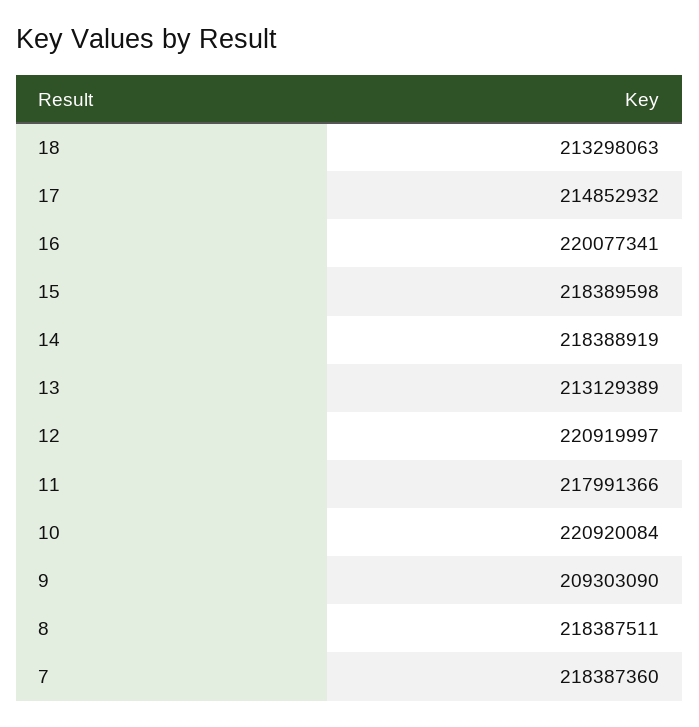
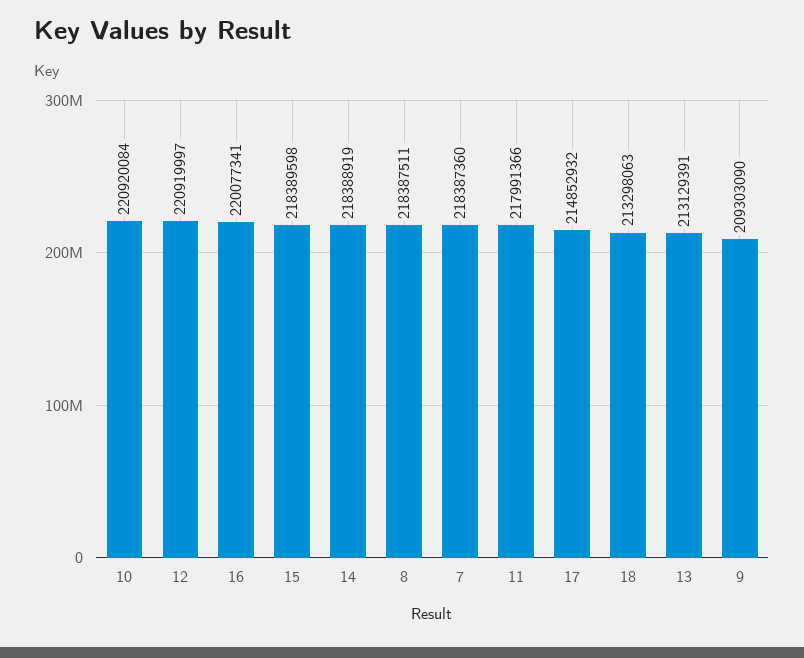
13: 213129389 -> 213129391

